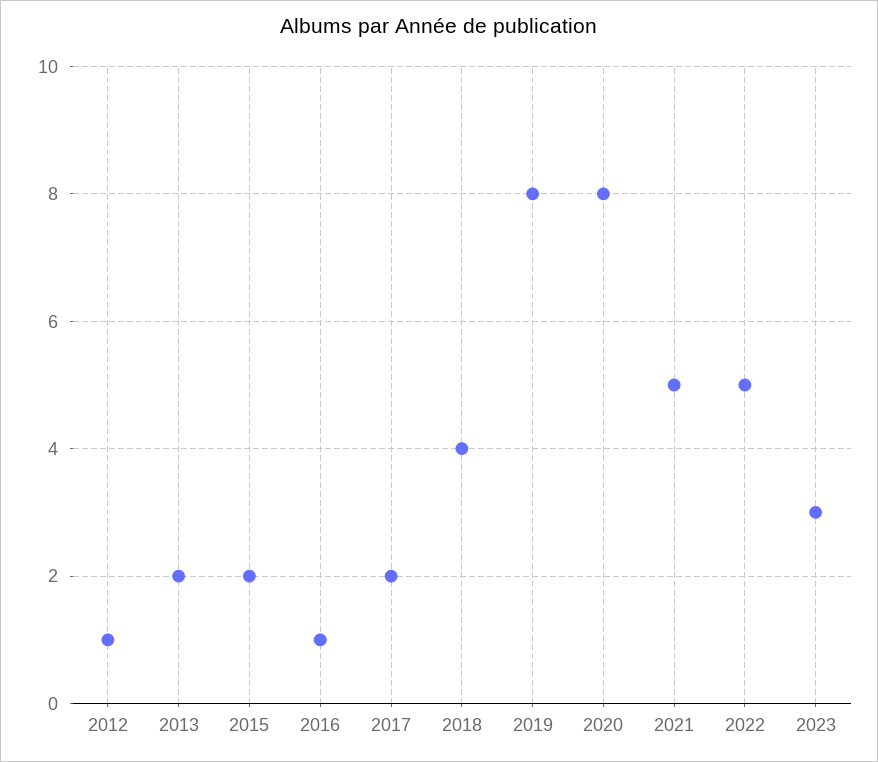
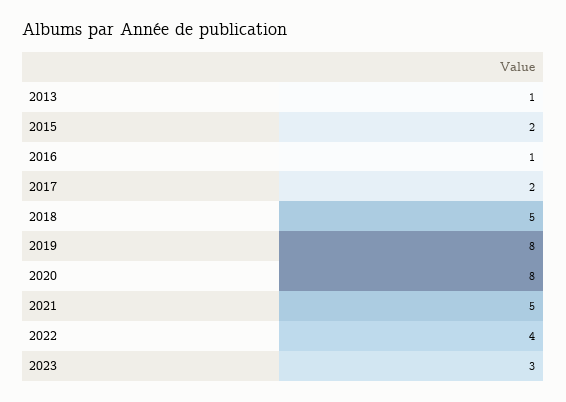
2012: 1 -> none
2013: 2 -> 1
2018: 4 -> 5
2022: 5 -> 4

